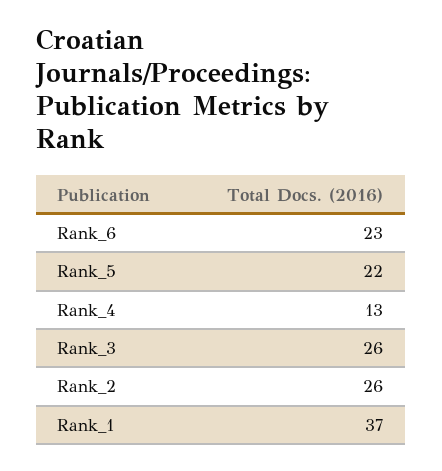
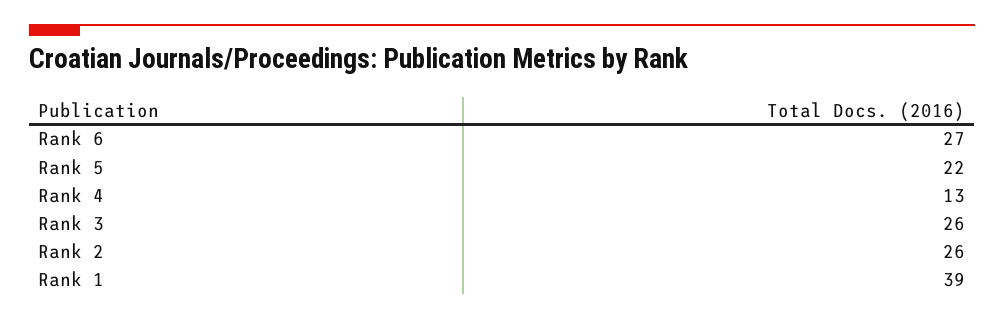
Rank_6: 23 -> 27
Rank_1: 37 -> 39

